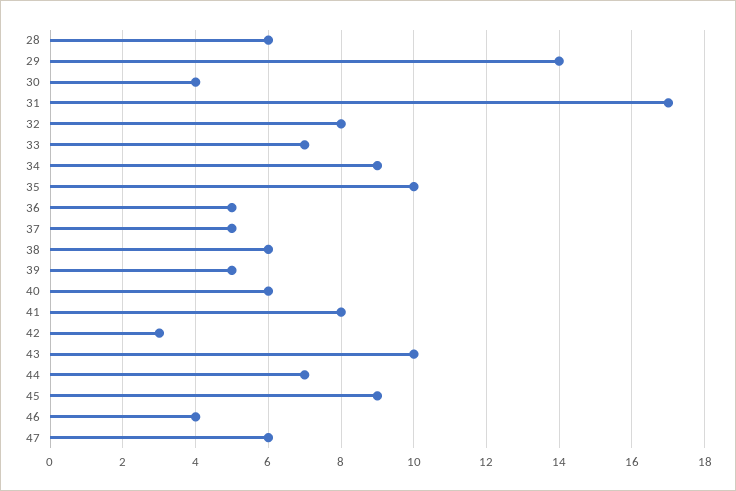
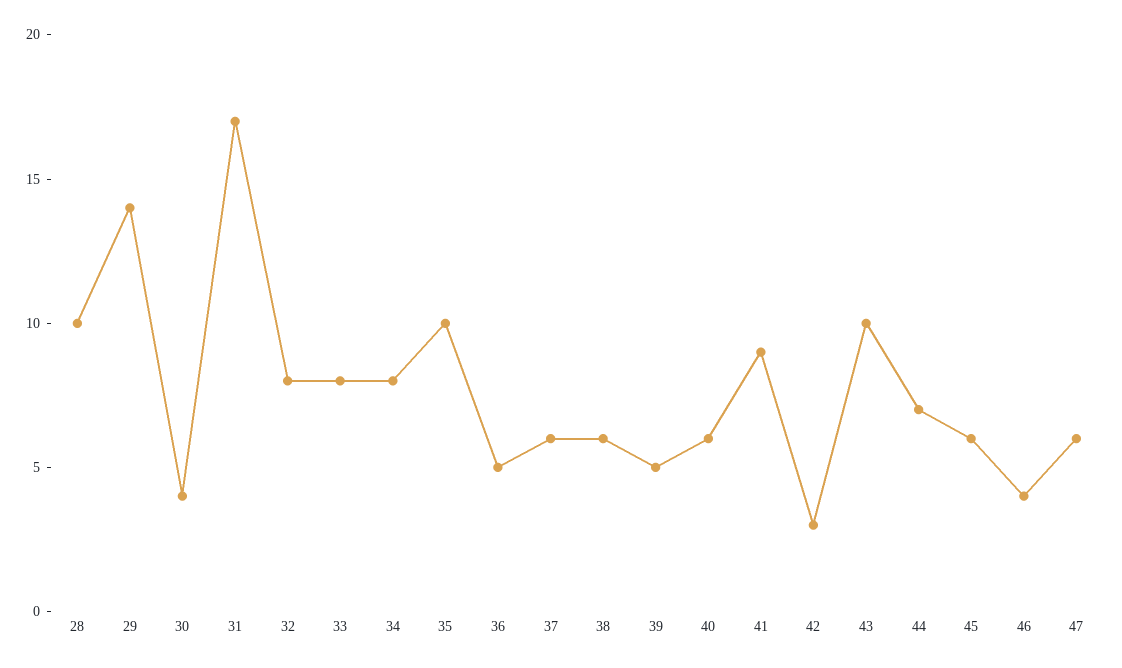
28: 6 -> 10
33: 7 -> 8
34: 9 -> 8
37: 5 -> 6
41: 8 -> 9
45: 9 -> 6

